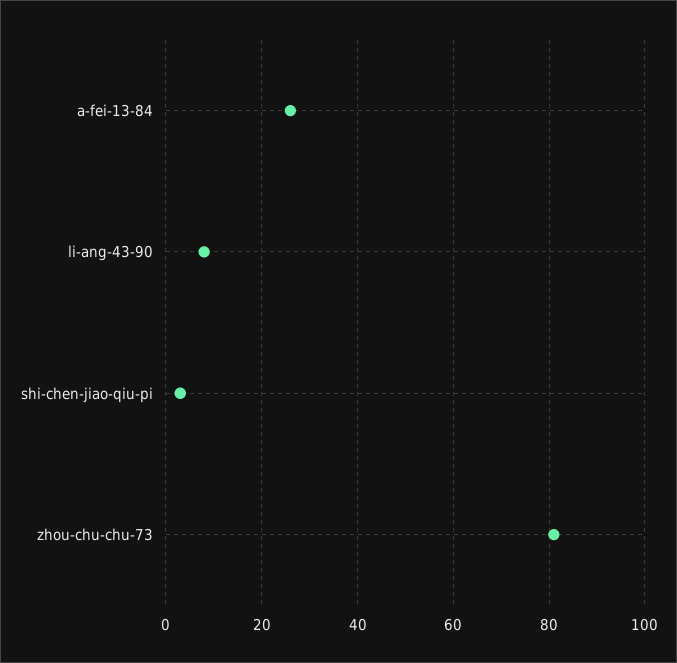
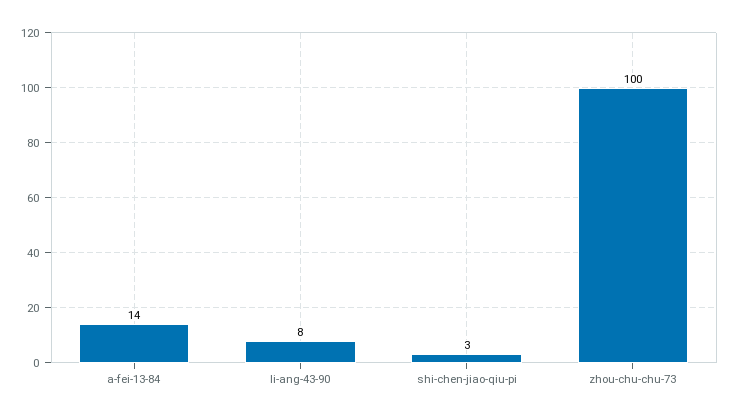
a-fei-13-84: 25 -> 14
zhou-chu-chu-73: 80 -> 100

